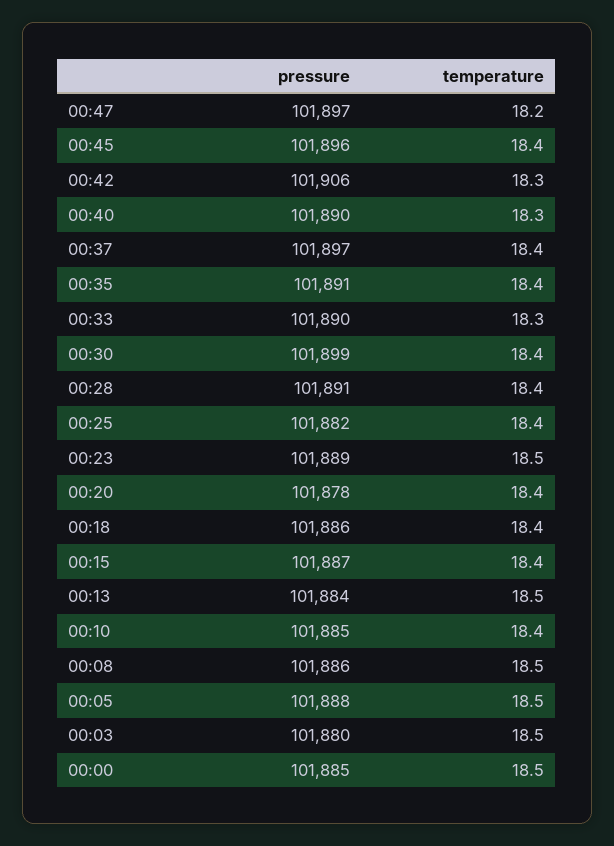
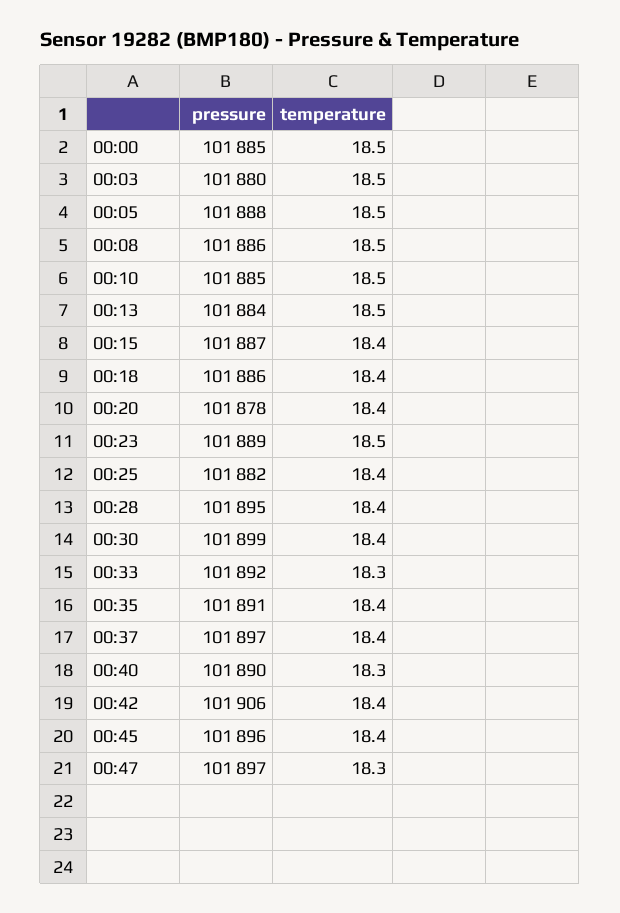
temperature, 00:47: 18.2 -> 18.3
temperature, 00:42: 18.3 -> 18.4
pressure, 00:33: 101890 -> 101892
pressure, 00:28: 101891 -> 101895
temperature, 00:10: 18.4 -> 18.5

